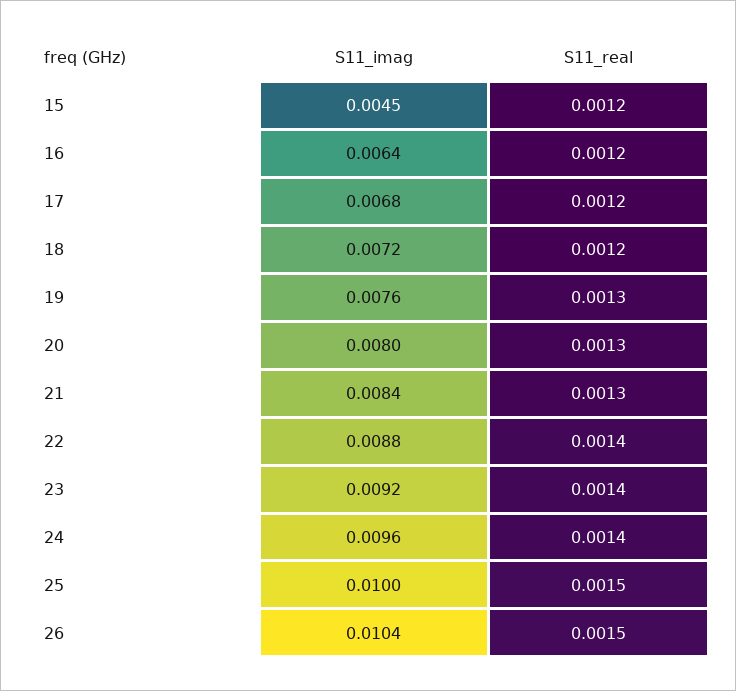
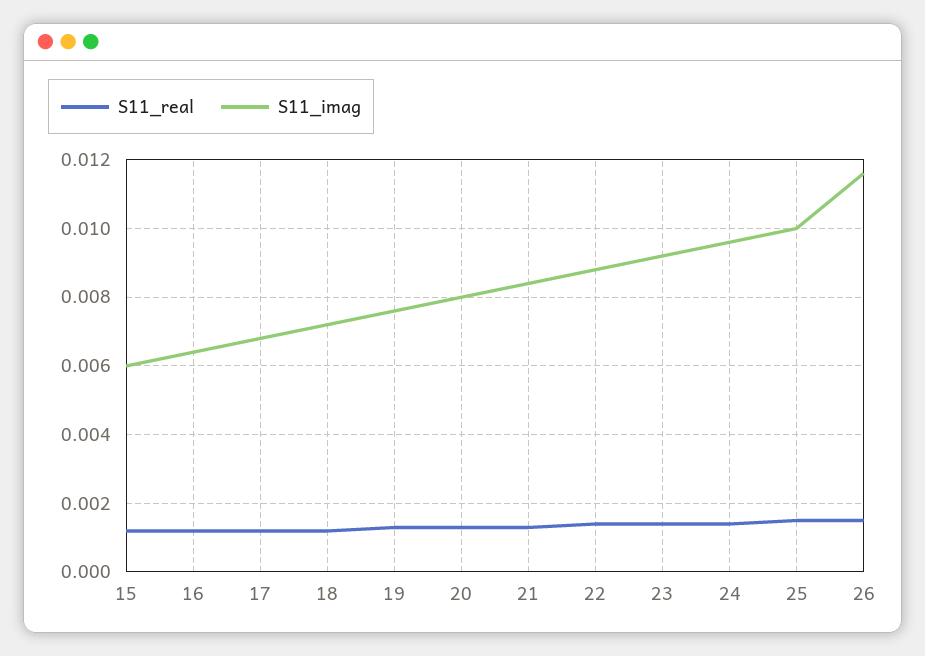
S11_imag, 15: 0.0045 -> 0.006
S11_imag, 26: 0.0104 -> 0.0115

